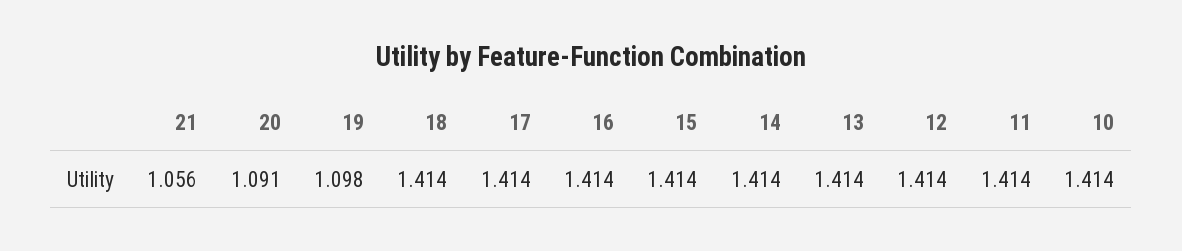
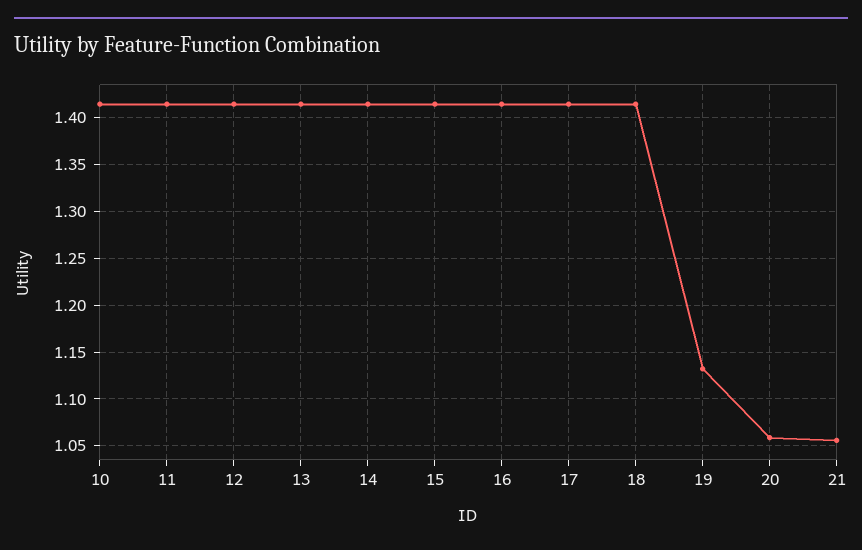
20: 1.091 -> 1.06
19: 1.098 -> 1.13

